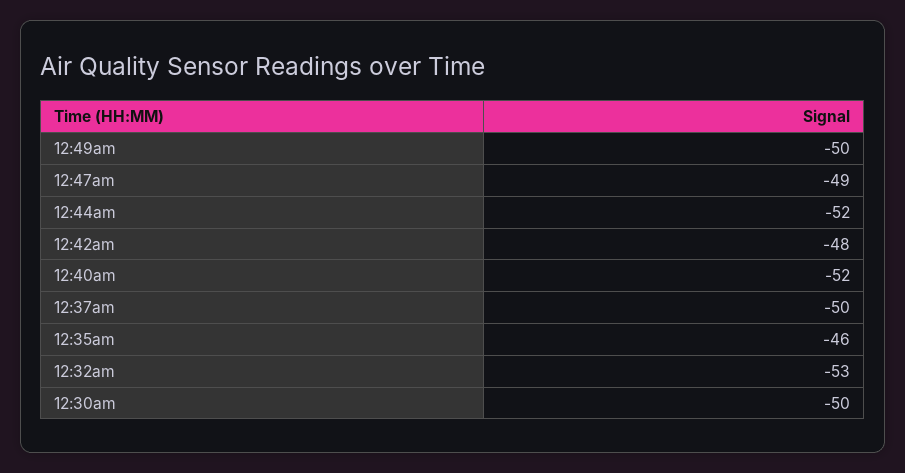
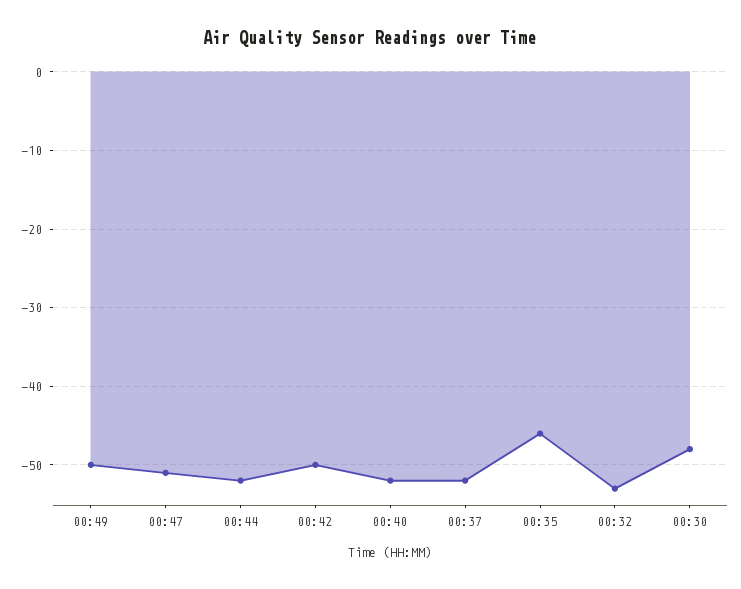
12:47am: -49 -> -51
12:42am: -48 -> -50
12:37am: -50 -> -52
12:30am: -50 -> -48

